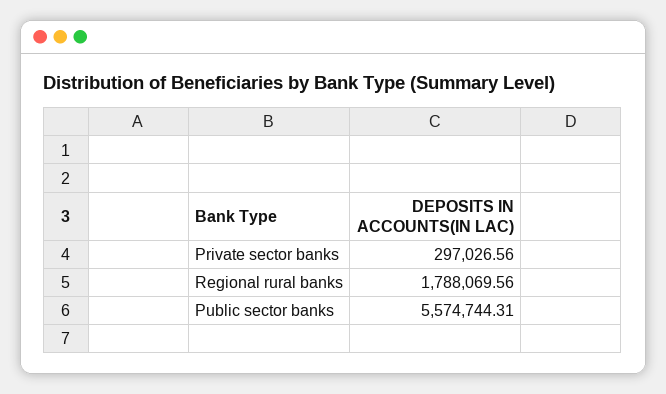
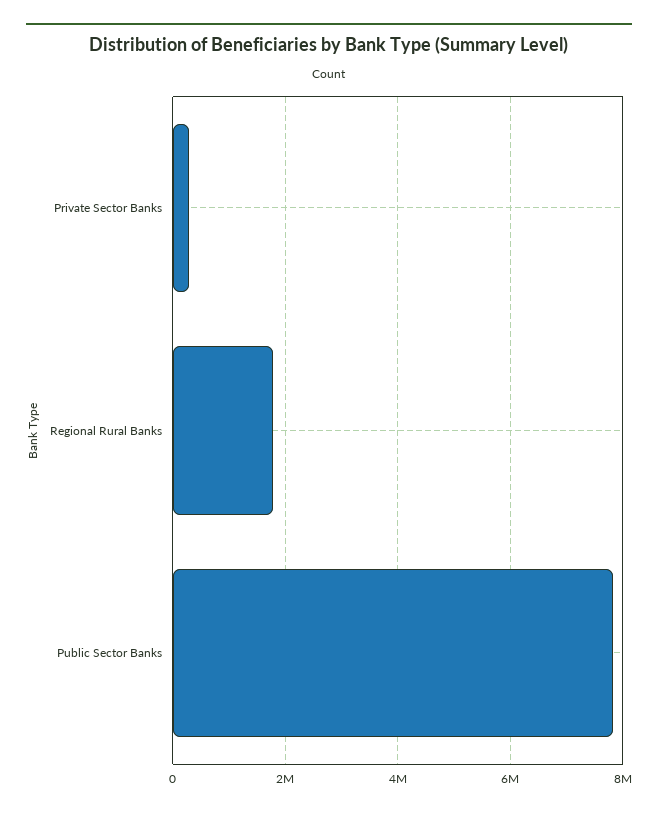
Public sector banks: 5574744.31 -> 7800000

